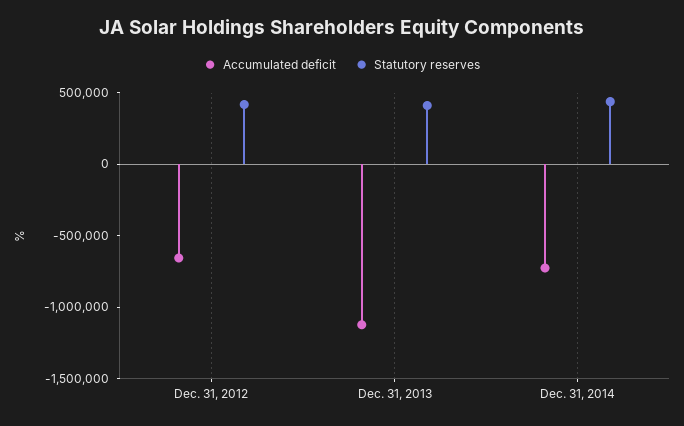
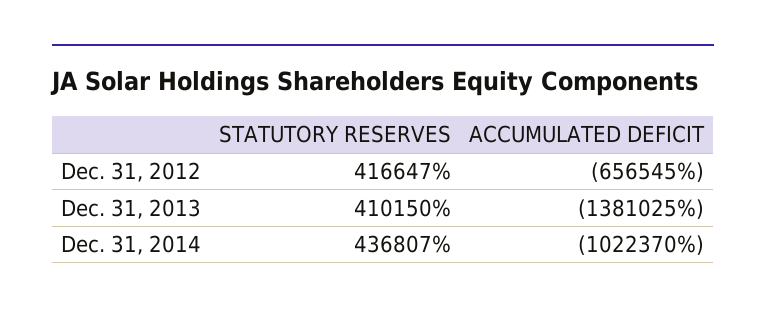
Accumulated deficit, Dec. 31, 2013: -1100000 -> -1381025
Accumulated deficit, Dec. 31, 2014: -700000 -> -1022370

